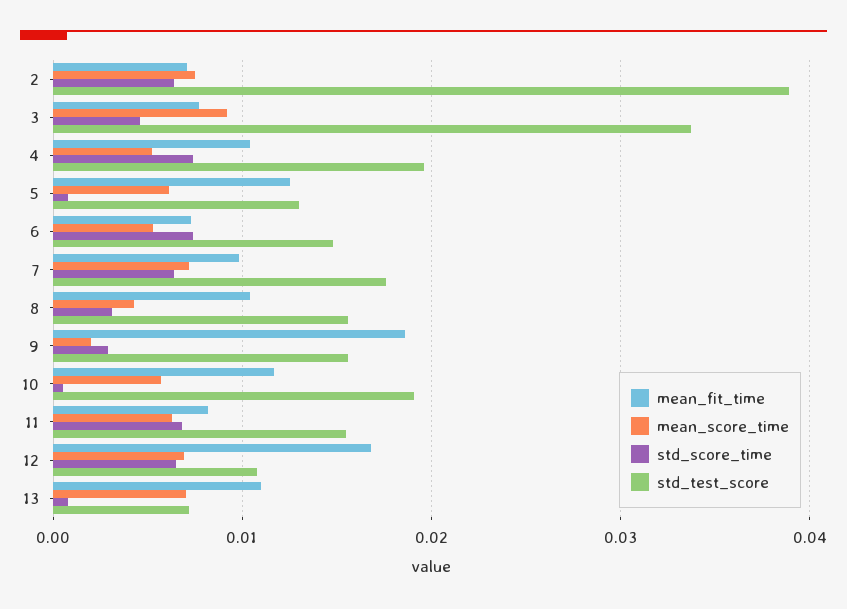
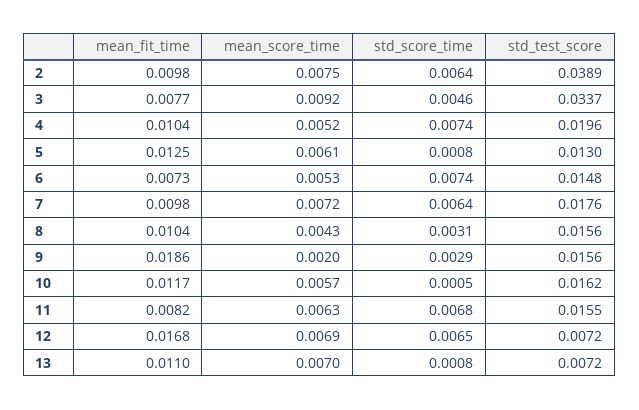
mean_fit_time, 2: 0.007 -> 0.0098
std_test_score, 10: 0.019 -> 0.0162
std_test_score, 12: 0.011 -> 0.0072

